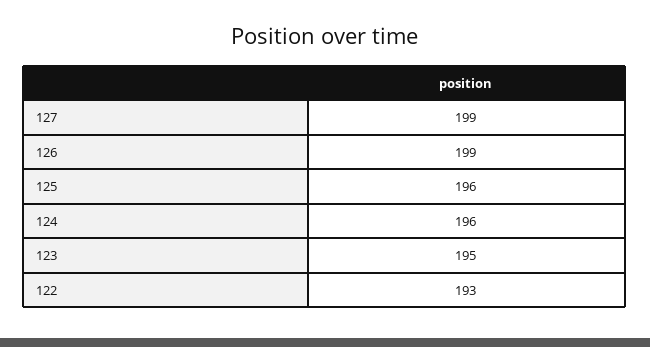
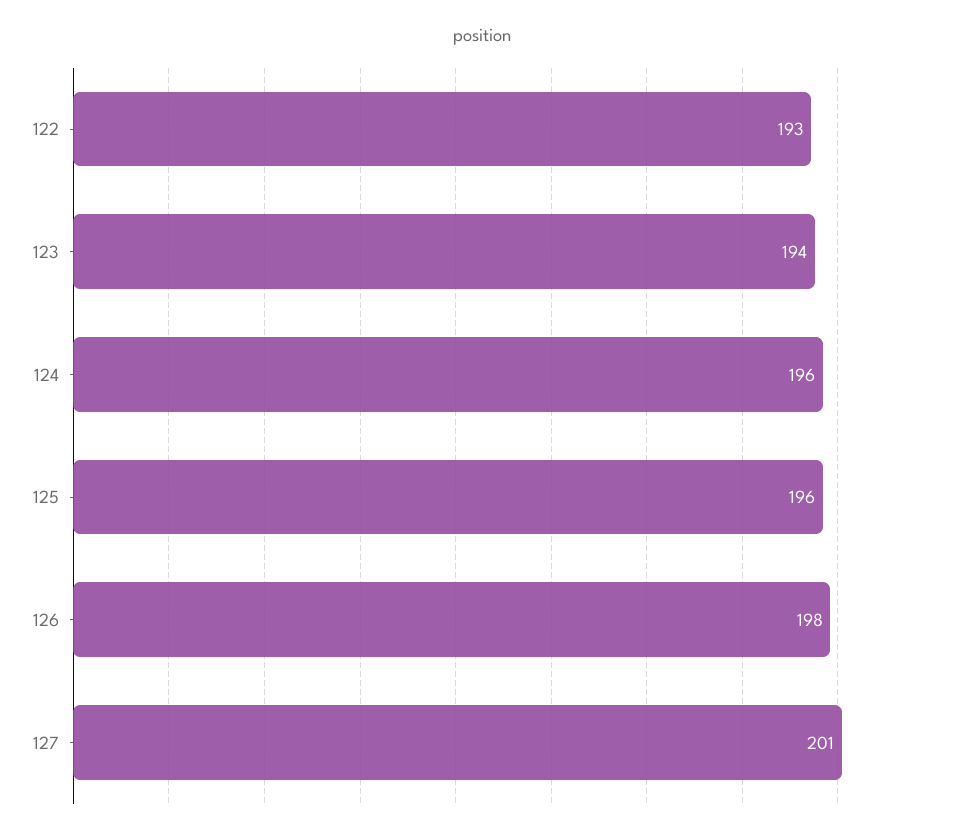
127: 199 -> 201
126: 199 -> 198
123: 195 -> 194

